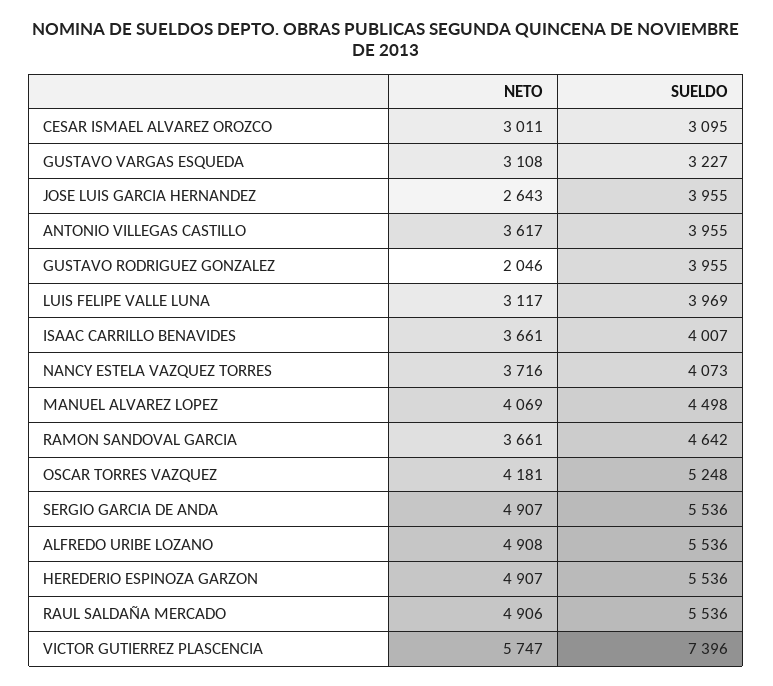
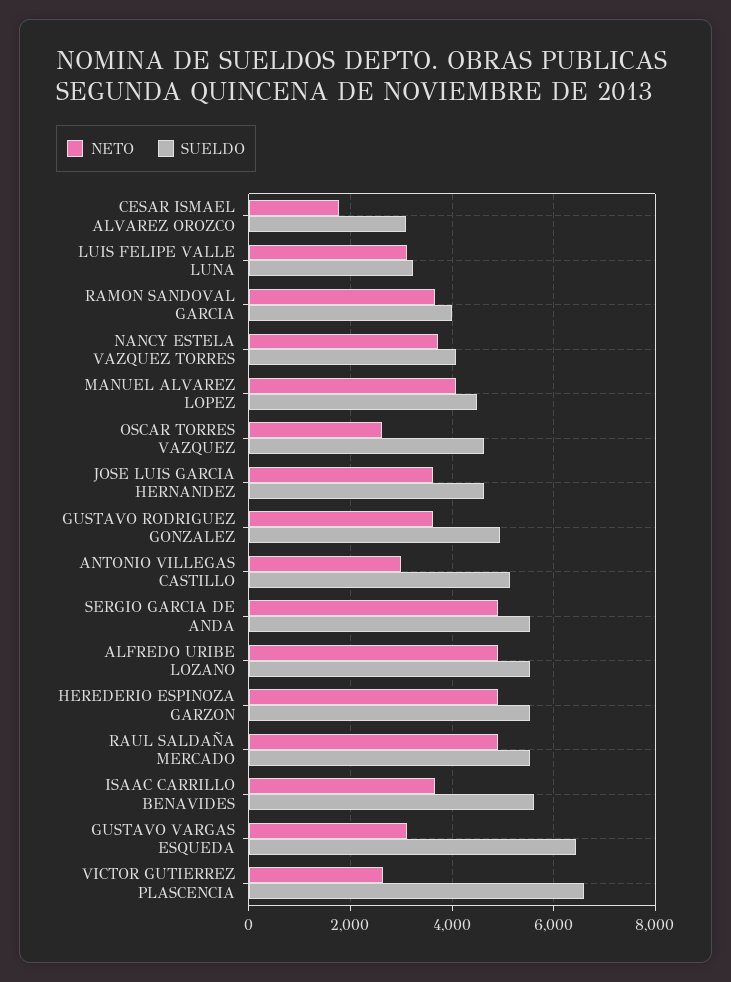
NETO, CESAR ISMAEL ALVAREZ OROZCO: 3011 -> 1800
SUELDO, GUSTAVO VARGAS ESQUEDA: 3227 -> 6400
NETO, JOSE LUIS GARCIA HERNANDEZ: 2643 -> 3600
SUELDO, JOSE LUIS GARCIA HERNANDEZ: 3955 -> 4600
NETO, ANTONIO VILLEGAS CASTILLO: 3617 -> 3000
SUELDO, ANTONIO VILLEGAS CASTILLO: 3955 -> 5200
NETO, GUSTAVO RODRIGUEZ GONZALEZ: 2046 -> 3600
SUELDO, GUSTAVO RODRIGUEZ GONZALEZ: 3955 -> 5000
SUELDO, LUIS FELIPE VALLE LUNA: 3969 -> 3200
SUELDO, ISAAC CARRILLO BENAVIDES: 4007 -> 5600
SUELDO, RAMON SANDOVAL GARCIA: 4642 -> 4000
NETO, OSCAR TORRES VAZQUEZ: 4181 -> 2600
SUELDO, OSCAR TORRES VAZQUEZ: 5248 -> 4600
NETO, VICTOR GUTIERREZ PLASCENCIA: 5747 -> 2600
SUELDO, VICTOR GUTIERREZ PLASCENCIA: 7396 -> 6600

